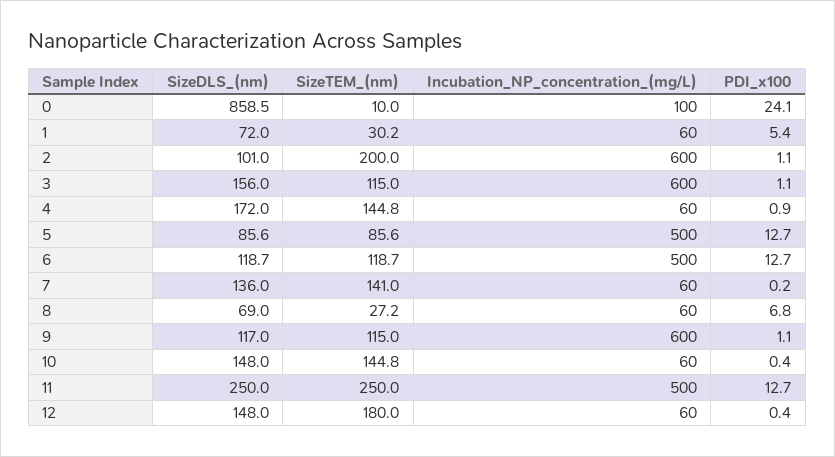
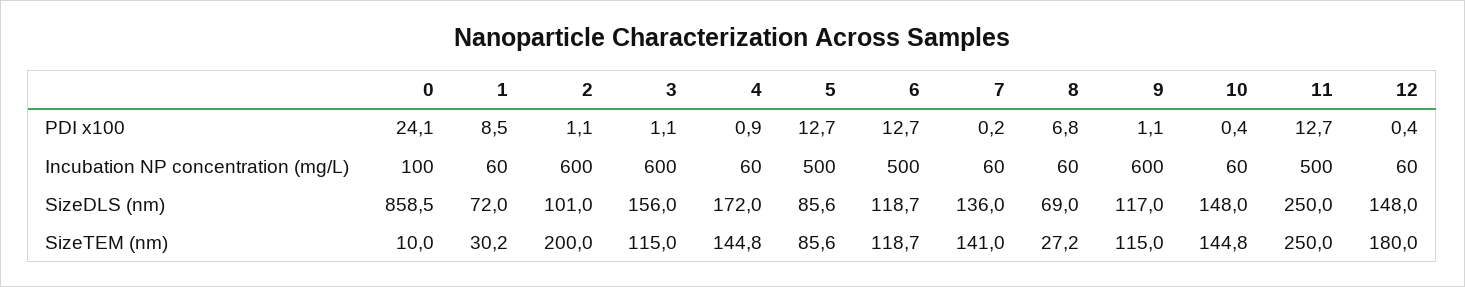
PDI_x100, 1: 5.4 -> 8.5

